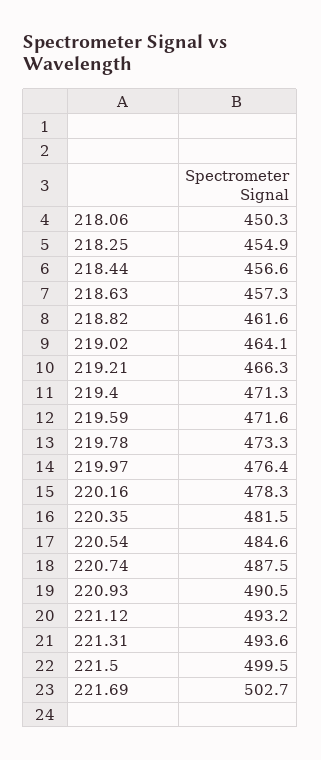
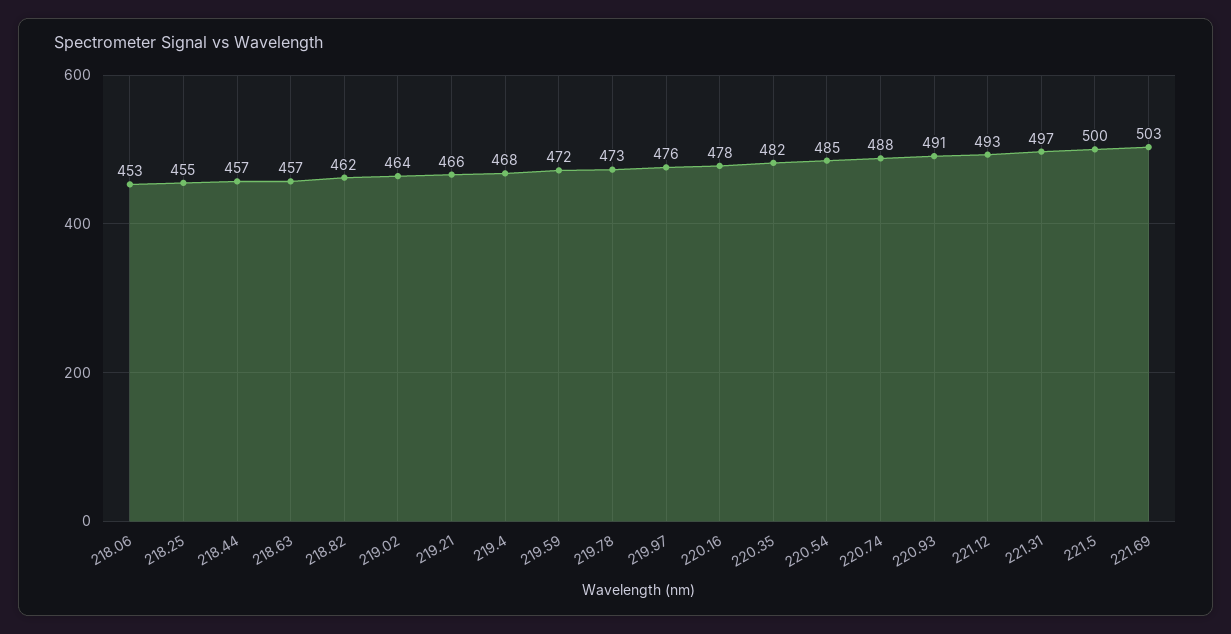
218.06: 450.3 -> 453
219.4: 471.3 -> 468
221.31: 493.6 -> 497

